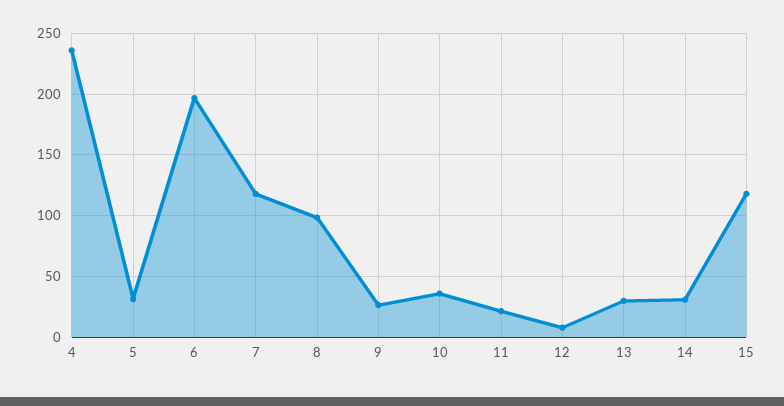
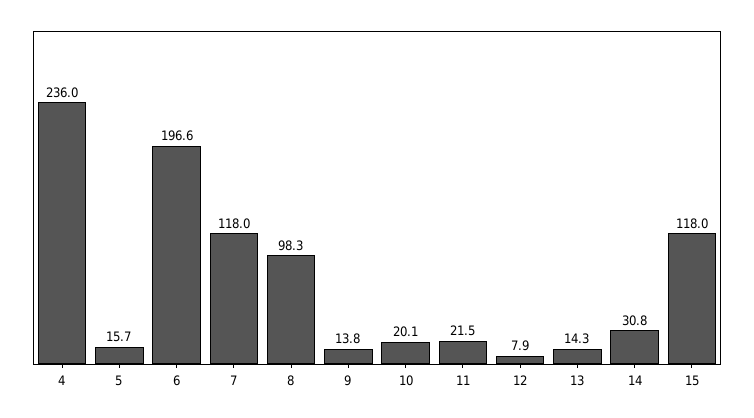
5: 30 -> 15.7
9: 25 -> 13.8
10: 35 -> 20.1
13: 30 -> 14.3

